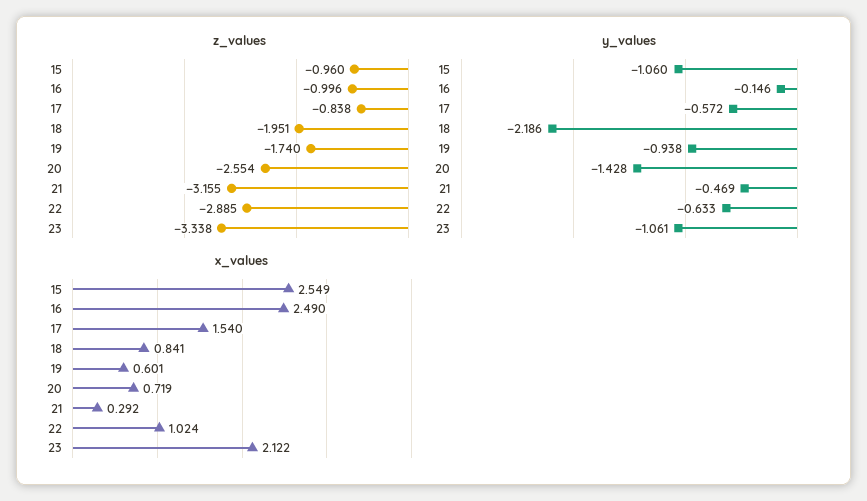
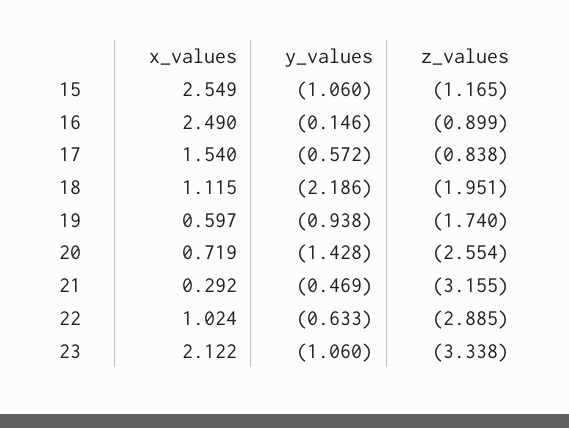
z_values, 15: -0.96 -> -1.165
z_values, 16: -0.996 -> -0.899
y_values, 23: -1.061 -> -1.06
x_values, 18: 0.841 -> 1.115
x_values, 19: 0.601 -> 0.597

